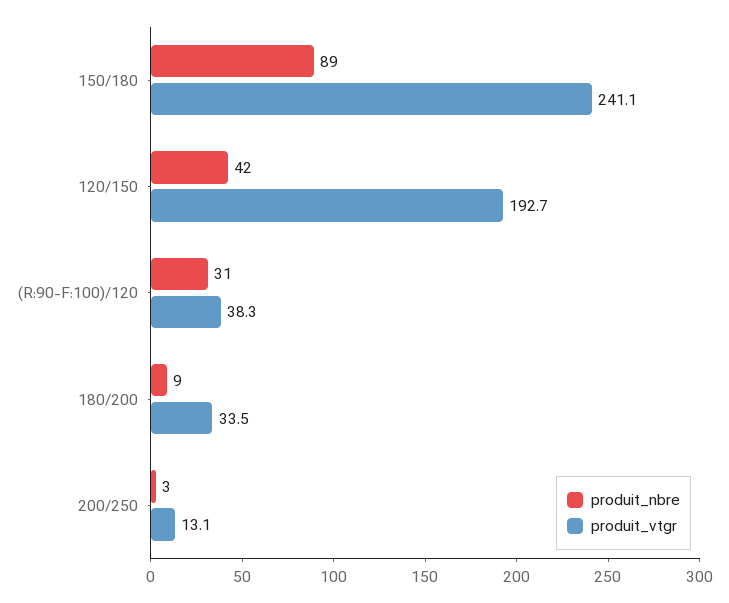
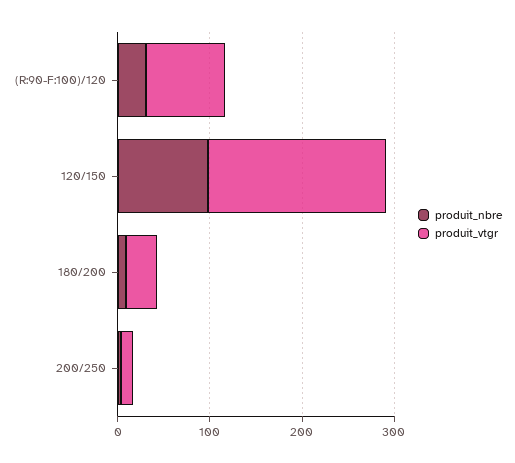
produit_nbre, 150/180: 89 -> none
produit_vtgr, 150/180: 241.1 -> none
produit_nbre, 120/150: 42 -> 100
produit_vtgr, (R:90-F:100)/120: 38.3 -> 80

